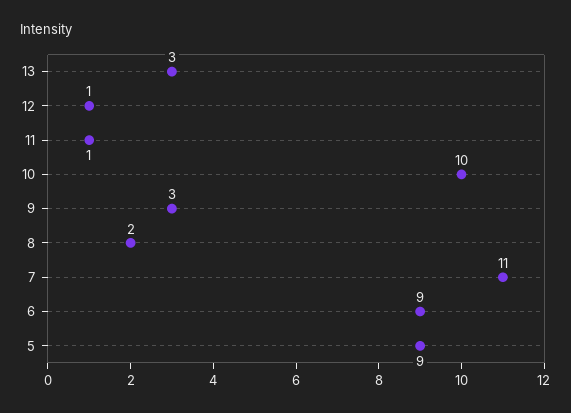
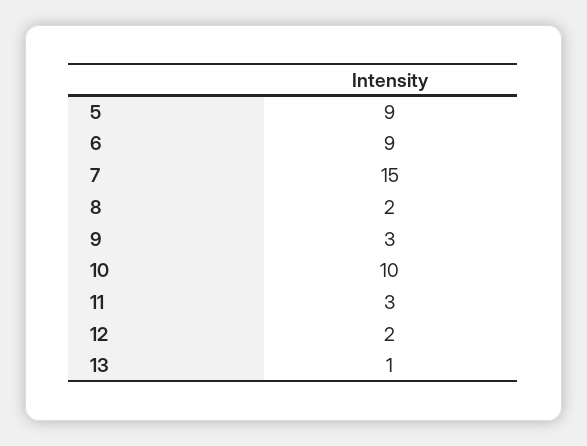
13: 3 -> 1
12: 1 -> 2
11: 1 -> 3
7: 11 -> 15

